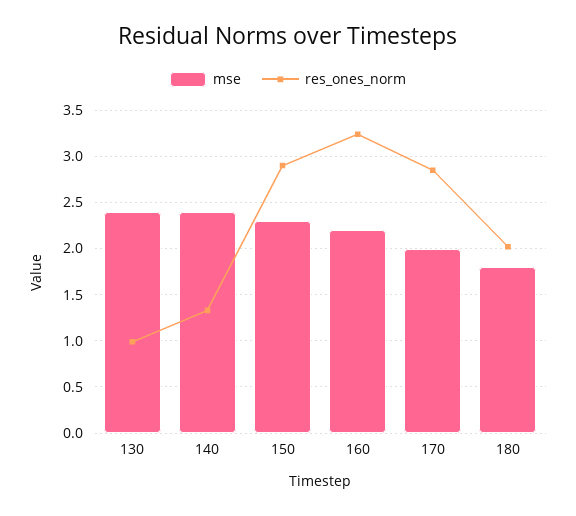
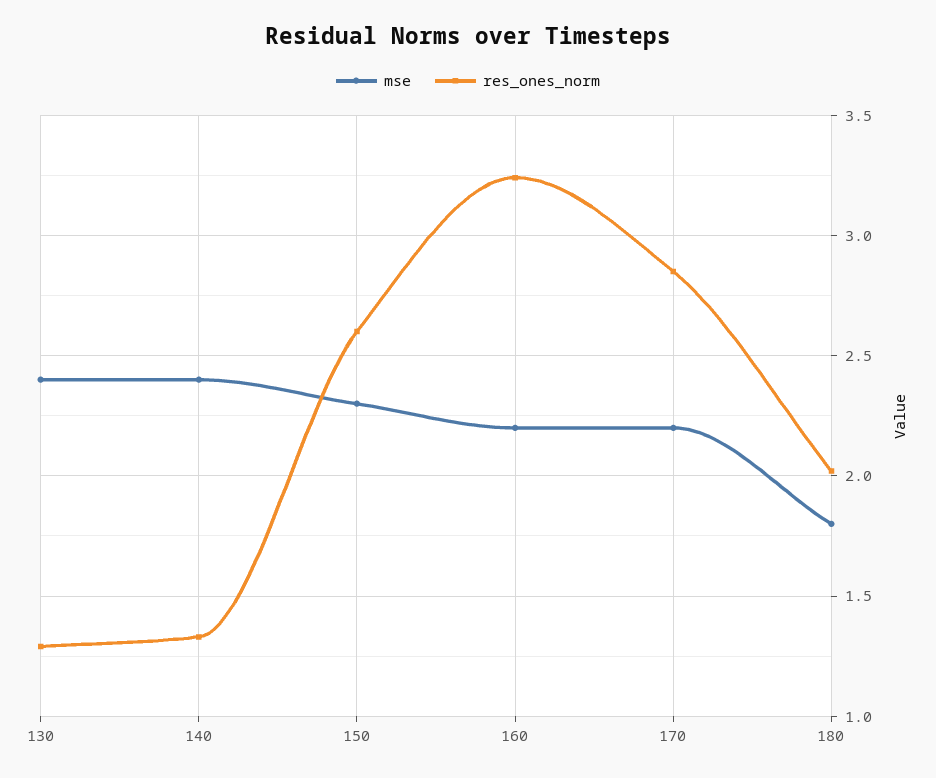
res_ones_norm, 130: 1 -> 1.3
res_ones_norm, 150: 2.9 -> 2.6
mse, 170: 2 -> 2.2

